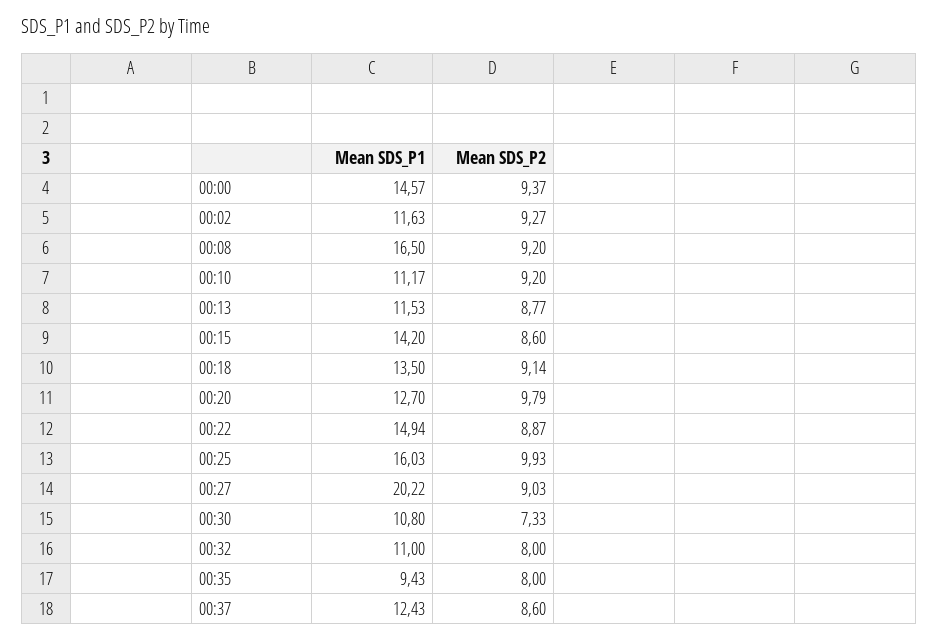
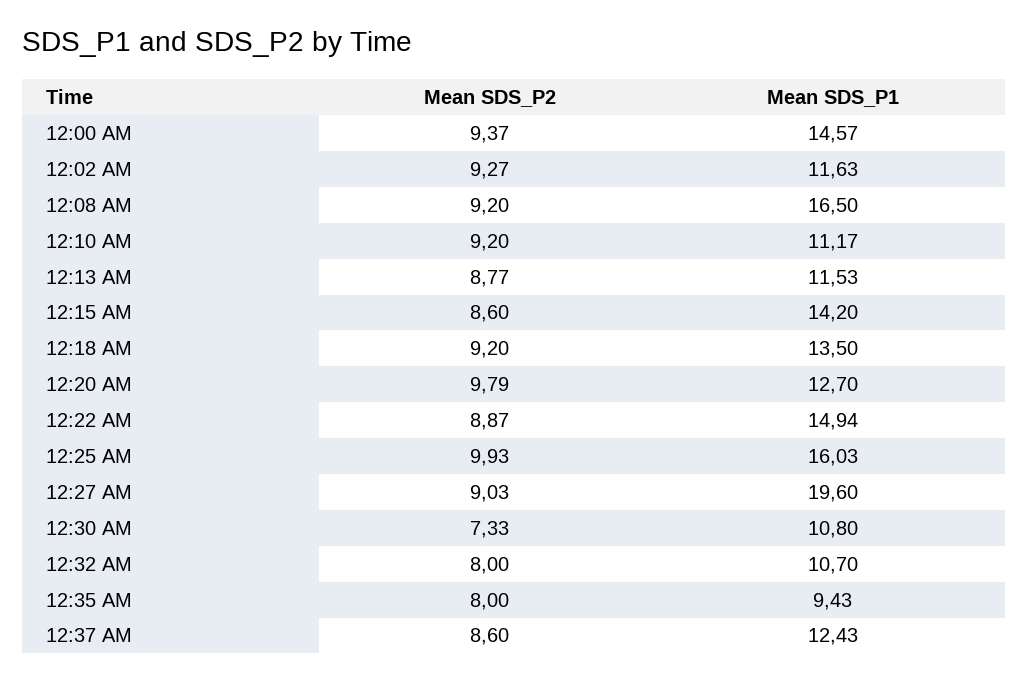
Mean SDS_P2, 00:18: 9.14 -> 9.2
Mean SDS_P1, 00:27: 20.22 -> 19.6
Mean SDS_P1, 00:32: 11 -> 10.7

